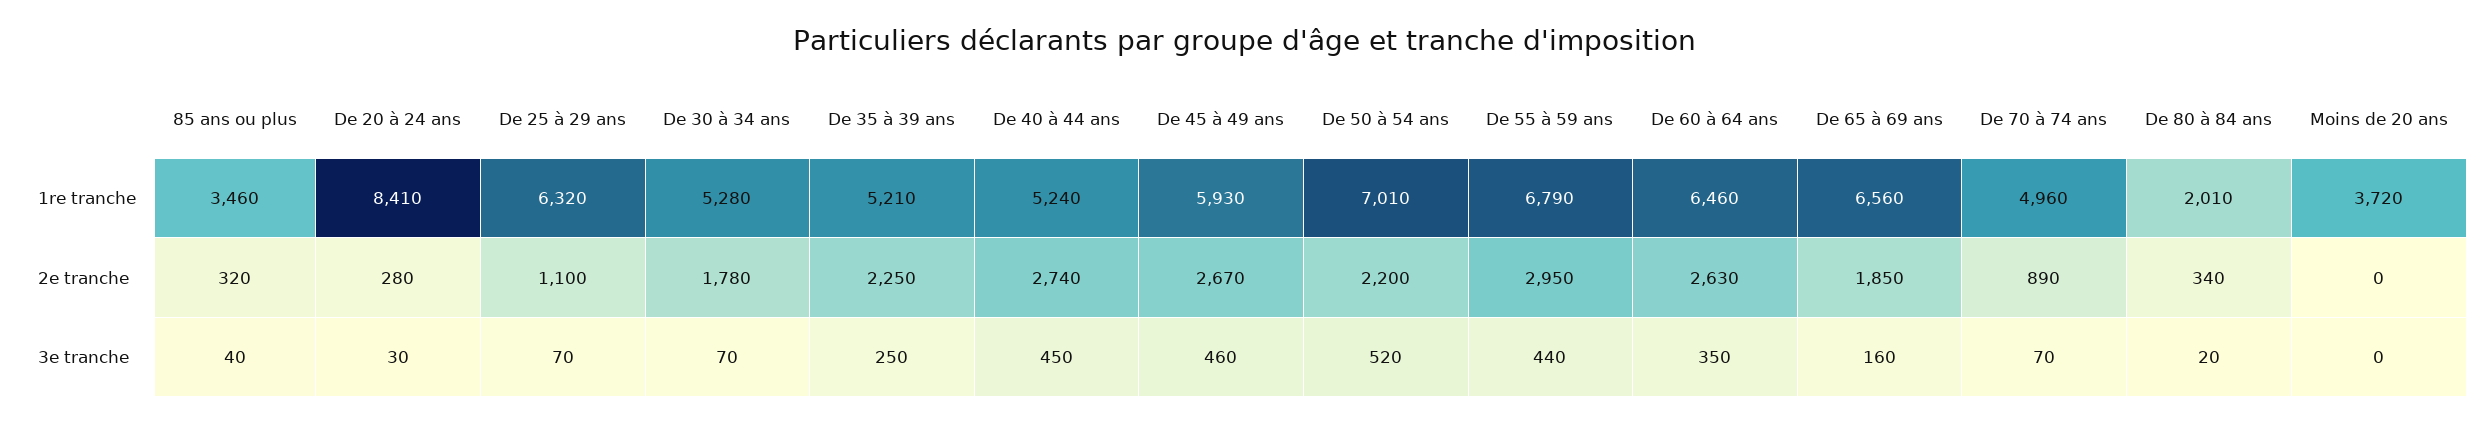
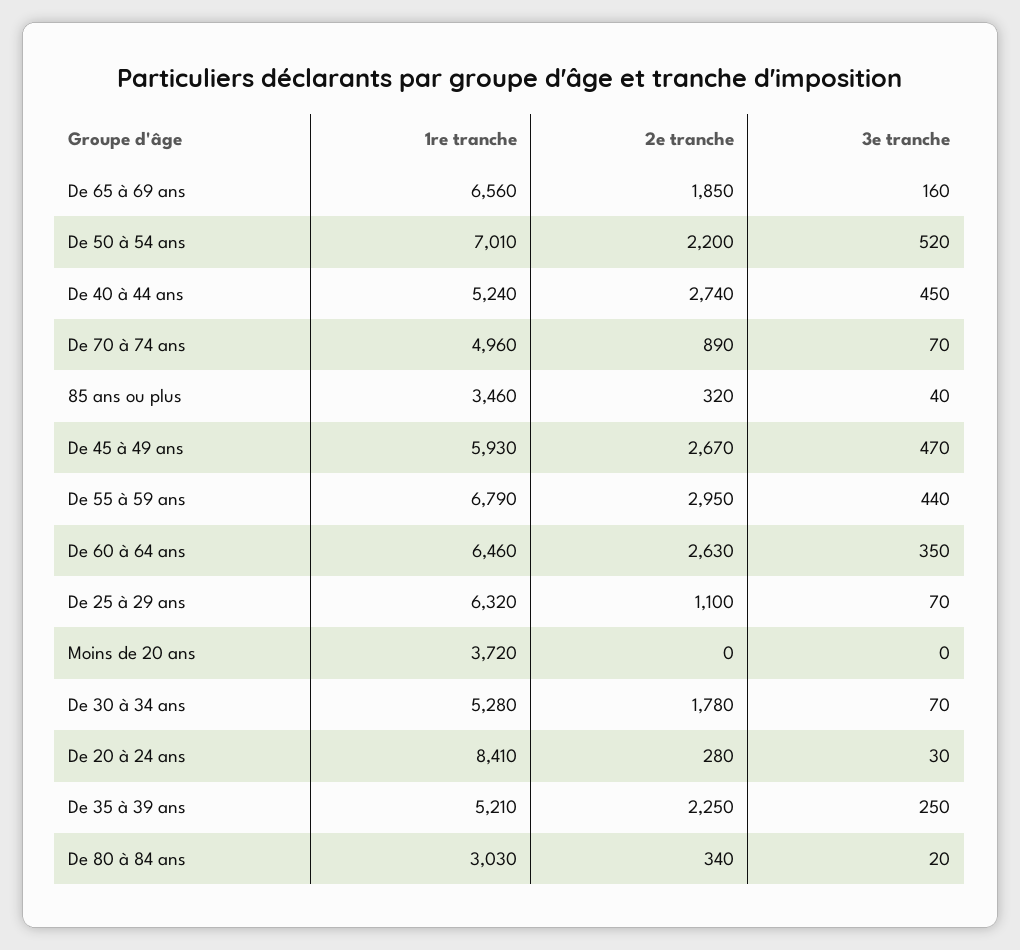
De 80 à 84 ans, 1re tranche: 2010 -> 3030
De 45 à 49 ans, 3e tranche: 460 -> 470

